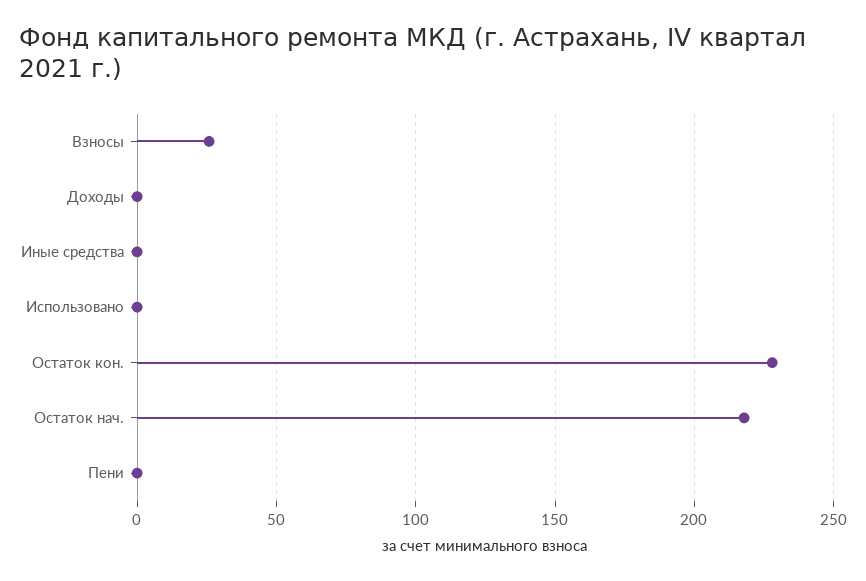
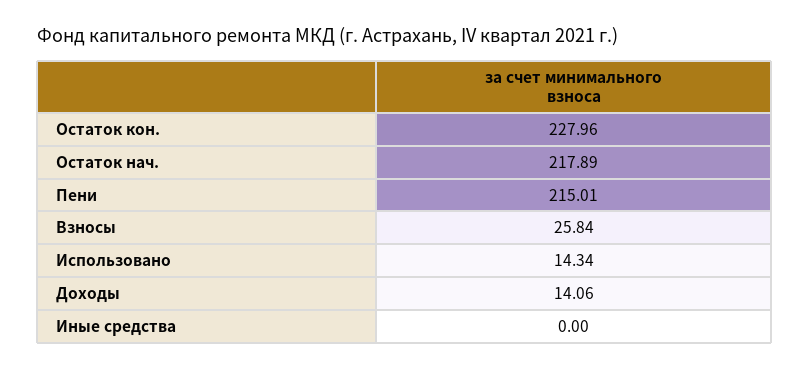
Доходы: 0 -> 14.06
Использовано: 0 -> 14.34
Пени: 0 -> 215.01

